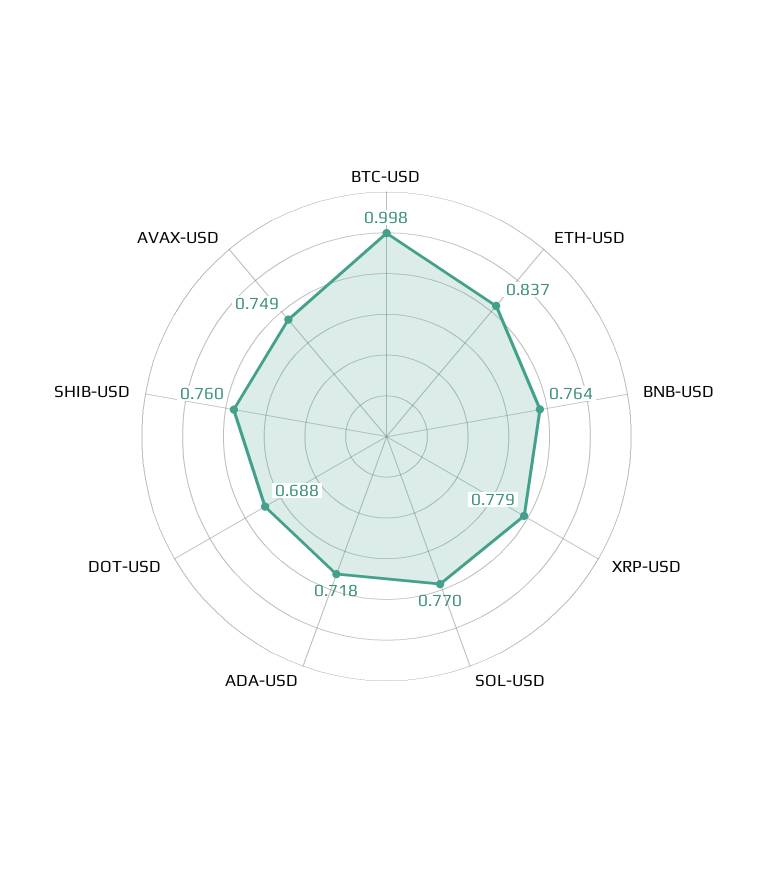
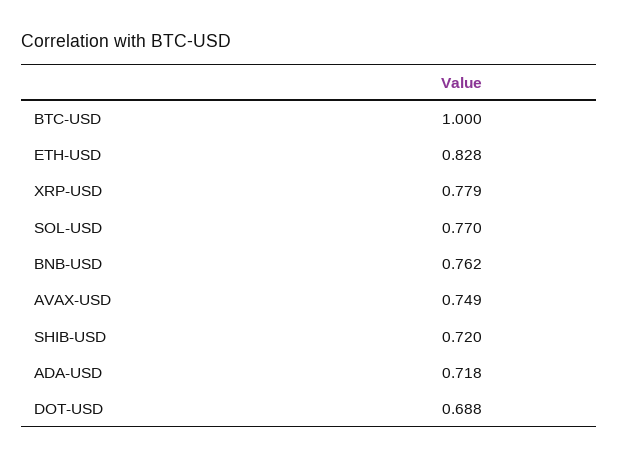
BTC-USD: 0.998 -> 1
ETH-USD: 0.837 -> 0.828
BNB-USD: 0.764 -> 0.762
SHIB-USD: 0.76 -> 0.72

